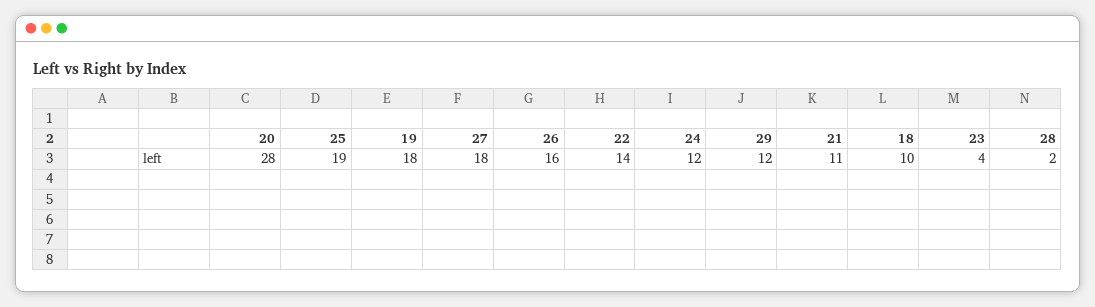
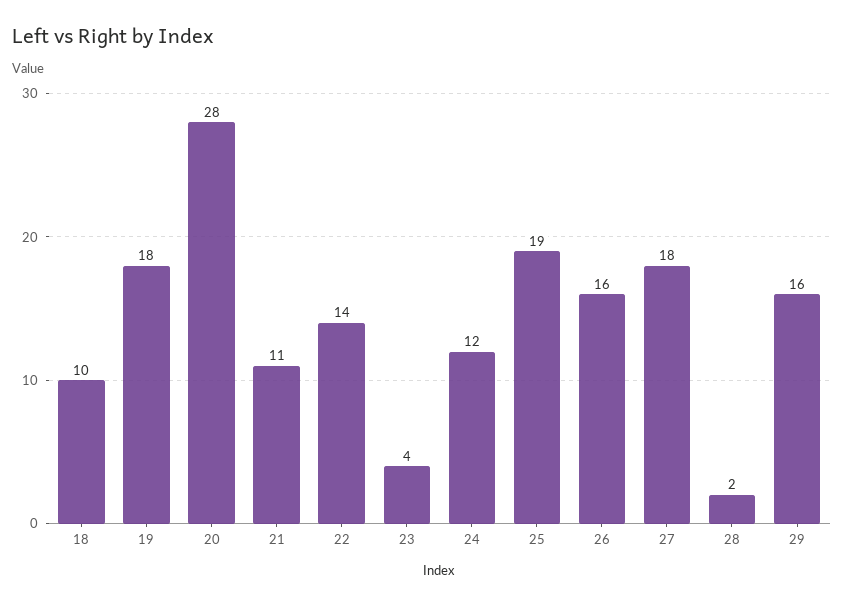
29: 12 -> 16

